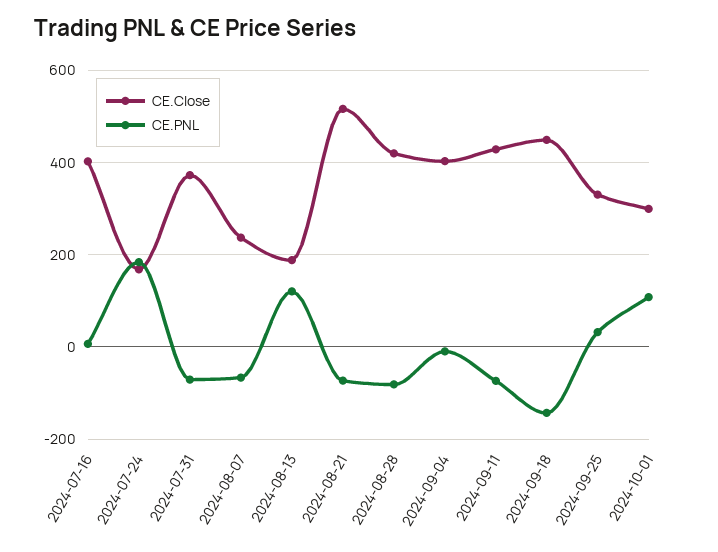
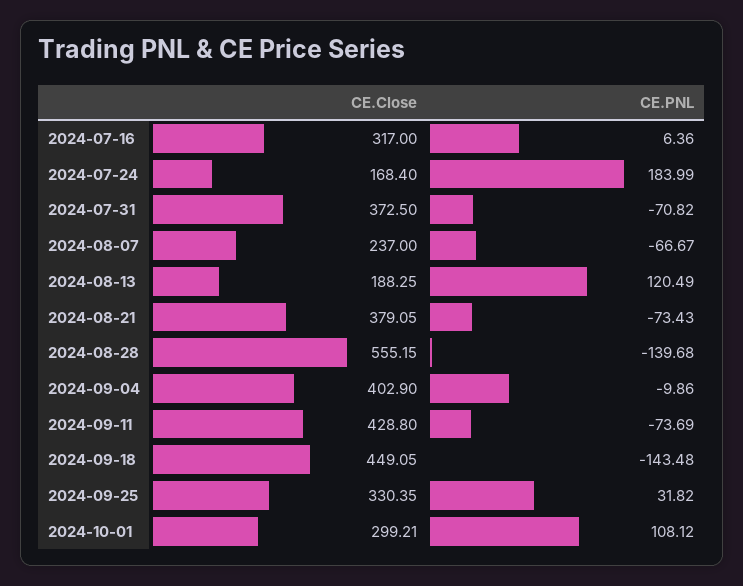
CE.Close, 2024-07-16: 400 -> 317
CE.Close, 2024-08-21: 520 -> 379.05
CE.Close, 2024-08-28: 420 -> 555.15
CE.PNL, 2024-08-28: -80 -> -139.68

